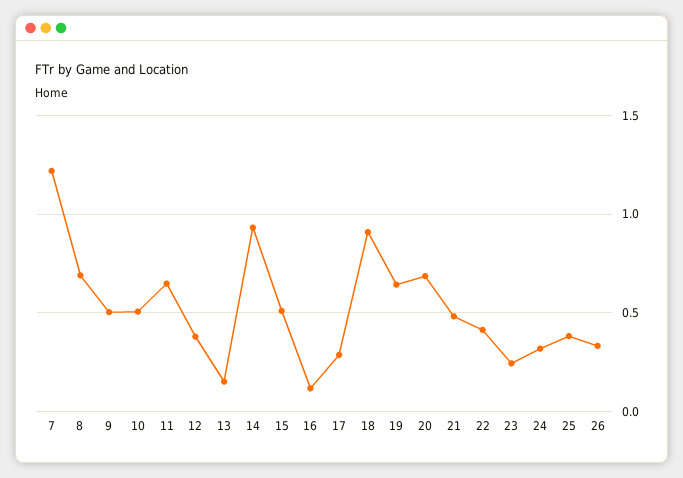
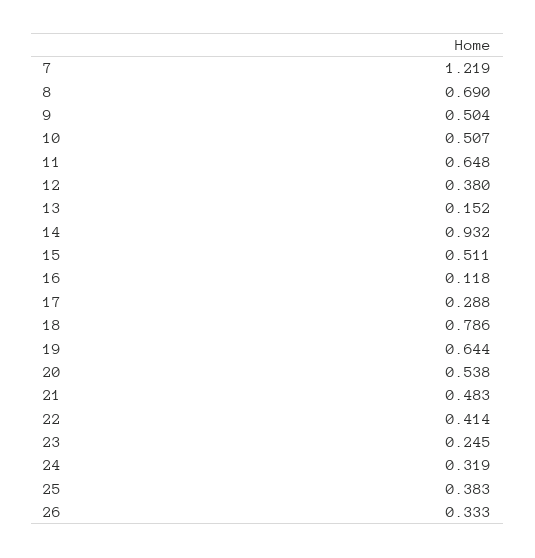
18: 0.9 -> 0.786
20: 0.7 -> 0.538

